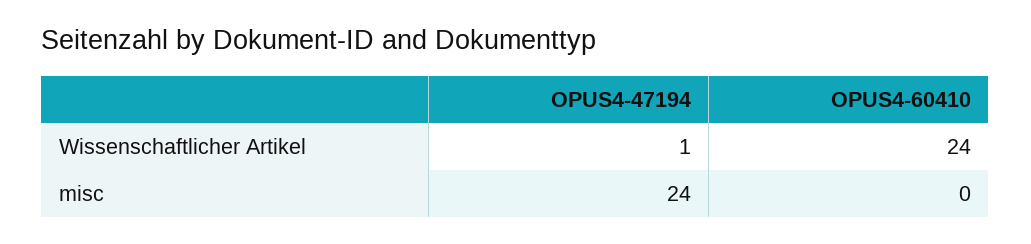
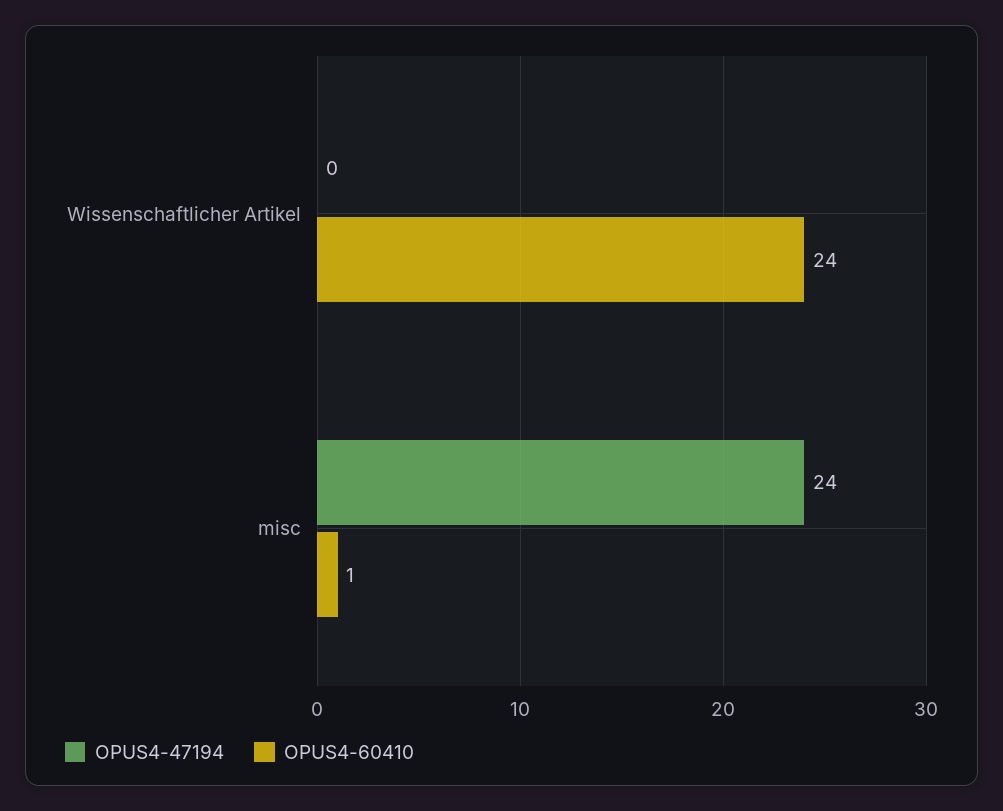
OPUS4-47194, Wissenschaftlicher Artikel: 1 -> 0
OPUS4-60410, misc: 0 -> 1

